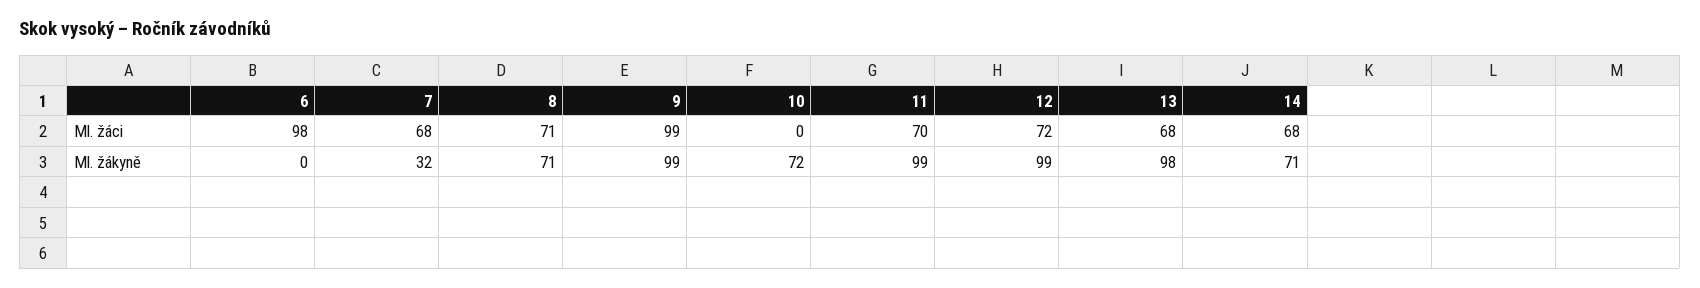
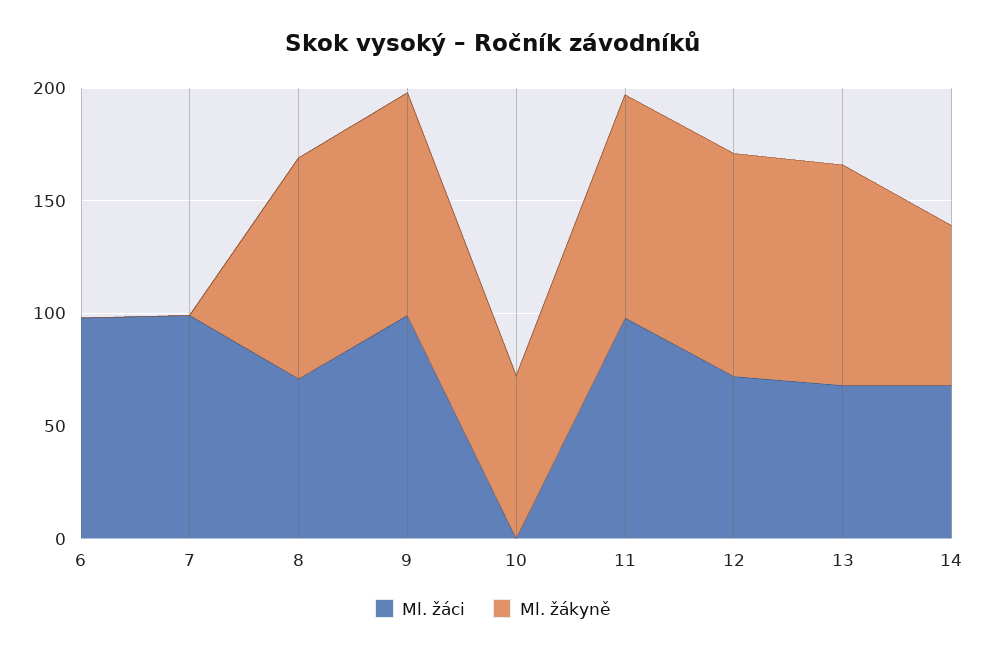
Ml. žáci, 7: 68 -> 100
Ml. žáci, 11: 70 -> 100
Ml. žákyně, 7: 32 -> 0
Ml. žákyně, 8: 71 -> 100

